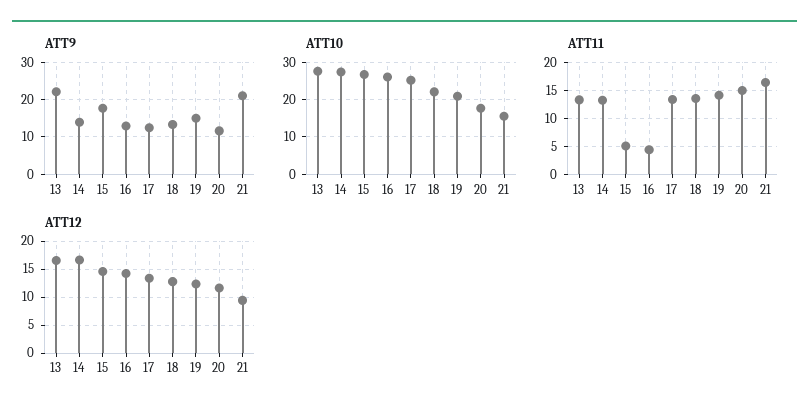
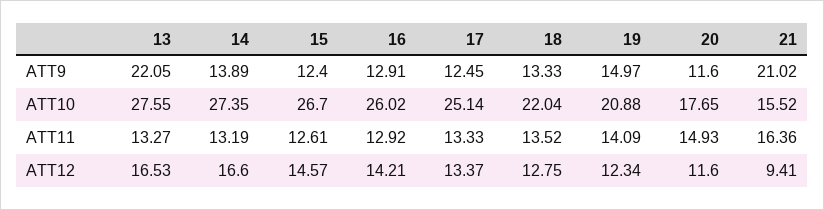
ATT9, 15: 18 -> 12.4
ATT11, 15: 5 -> 12.61
ATT11, 16: 5 -> 12.92

